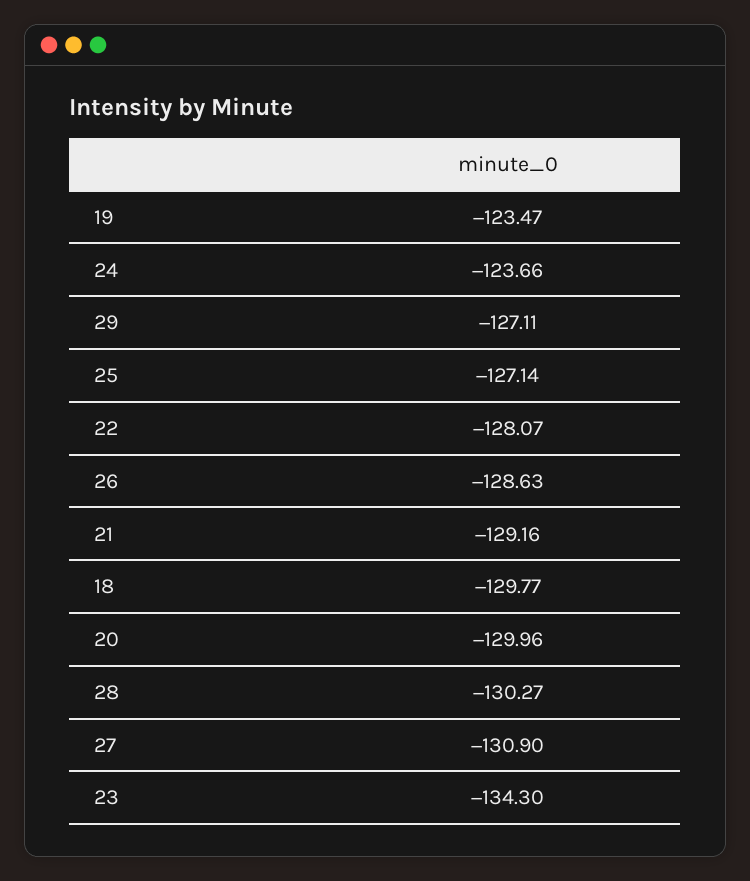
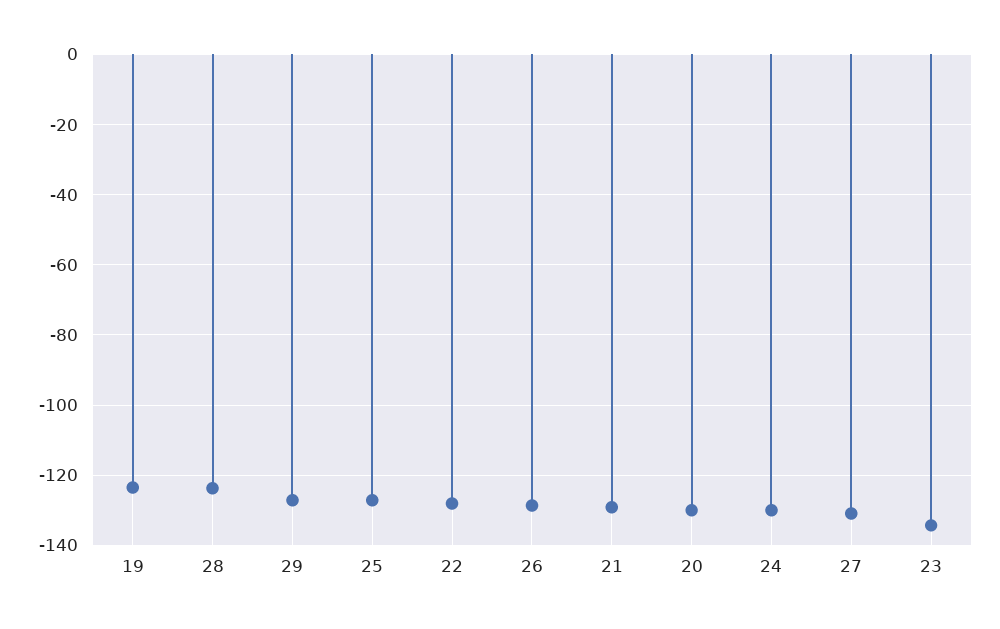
24: -123.66 -> -130
18: -129.77 -> none
28: -130.27 -> -124

